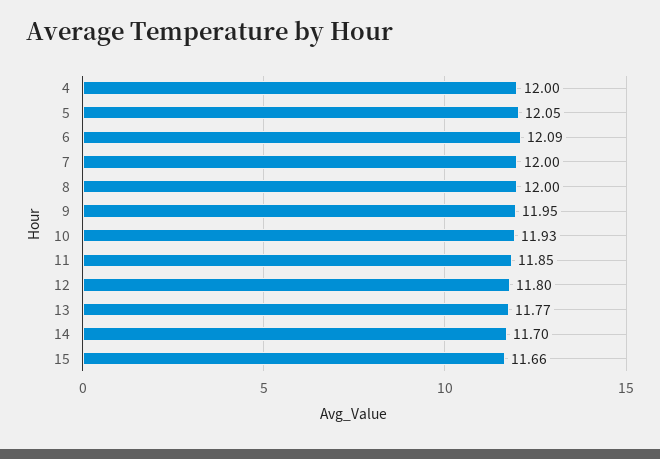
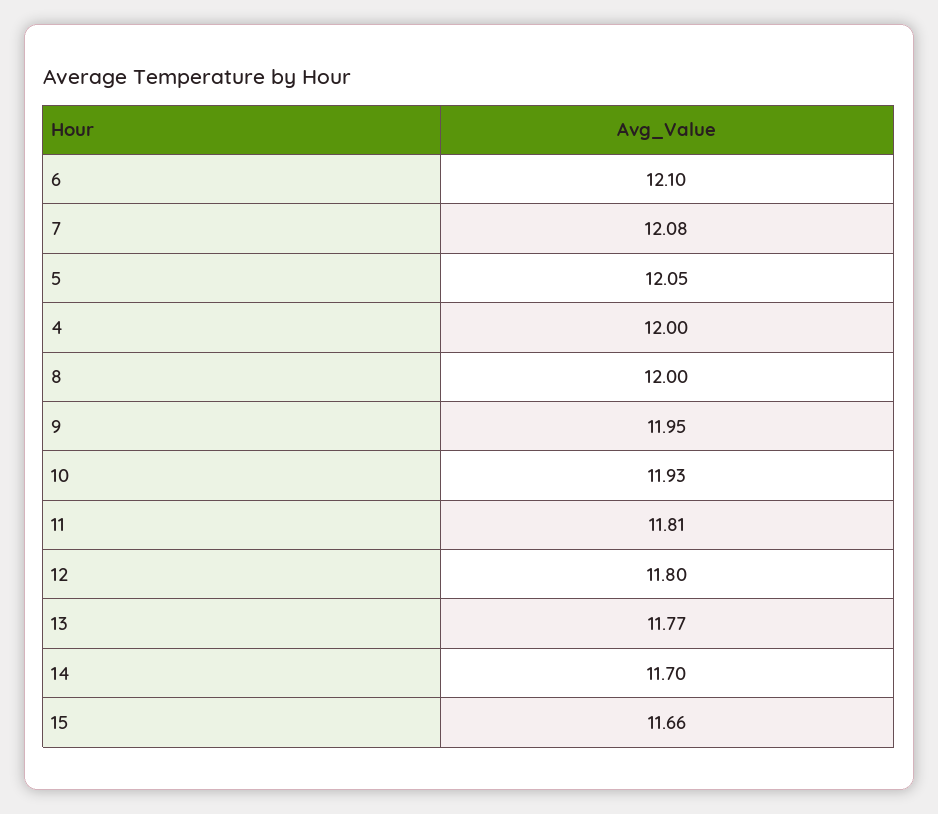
6: 12.09 -> 12.1
7: 12 -> 12.08
11: 11.85 -> 11.81

